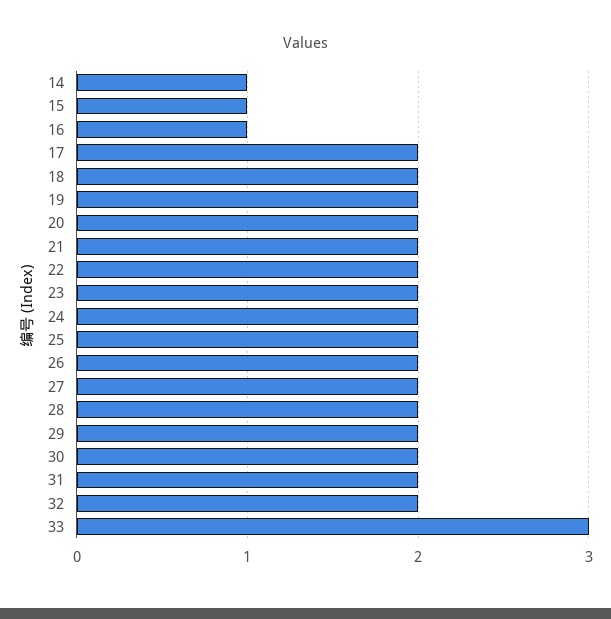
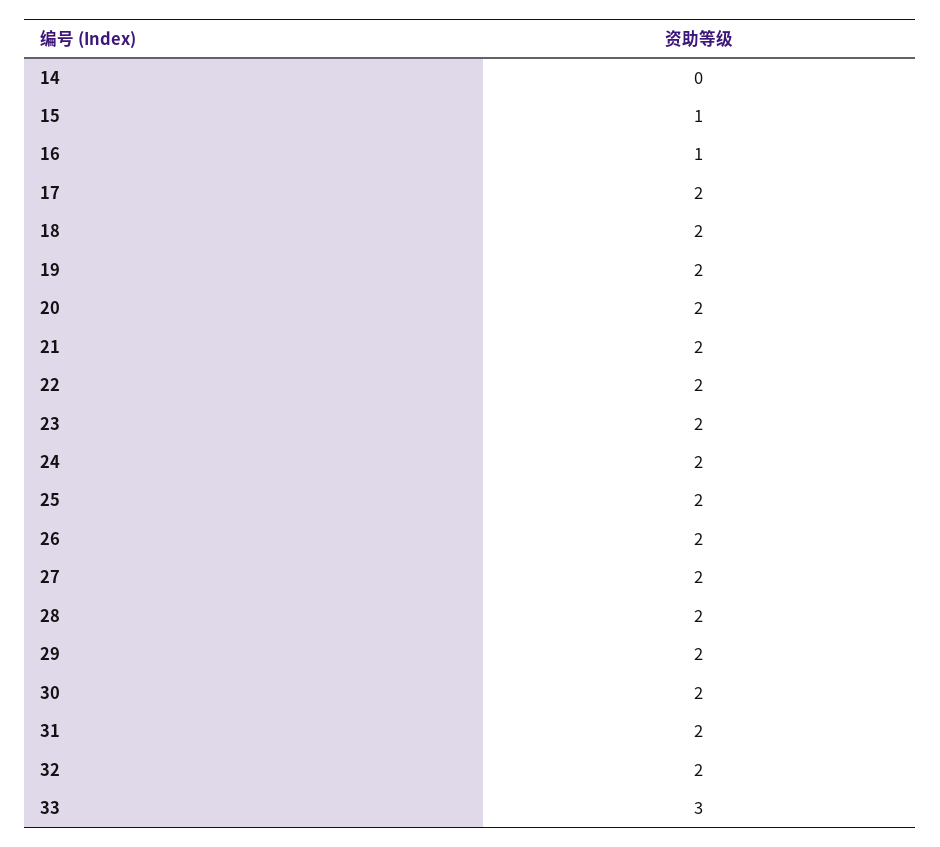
14: 1 -> 0

